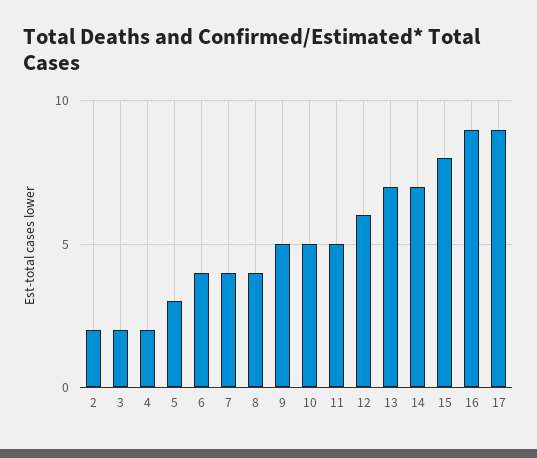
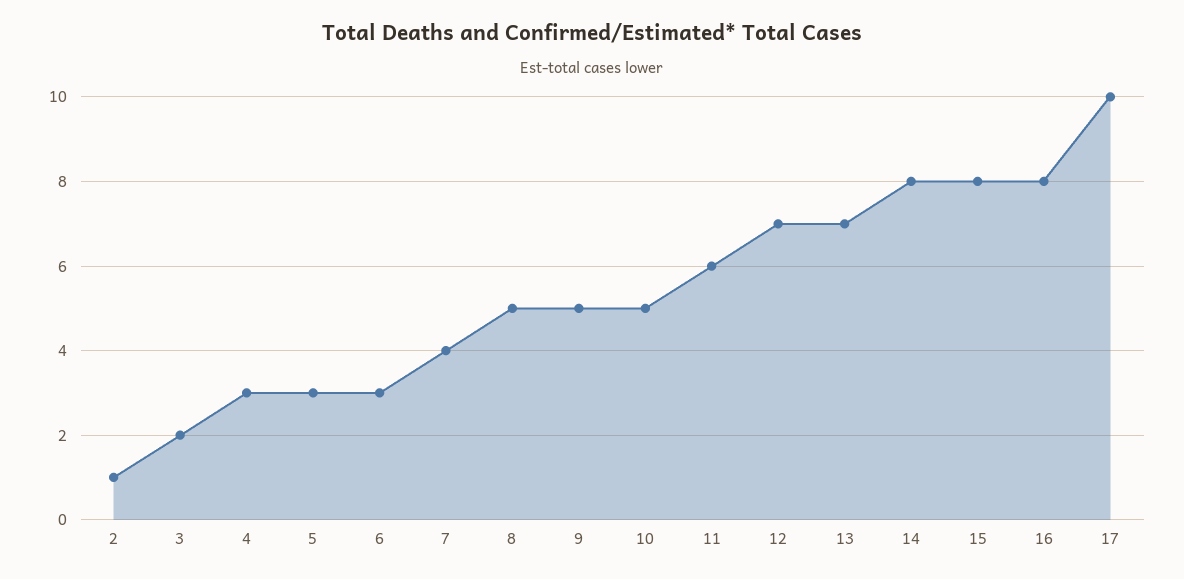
2: 2 -> 1
4: 2 -> 3
6: 4 -> 3
8: 4 -> 5
11: 5 -> 6
12: 6 -> 7
14: 7 -> 8
16: 9 -> 8
17: 9 -> 10

